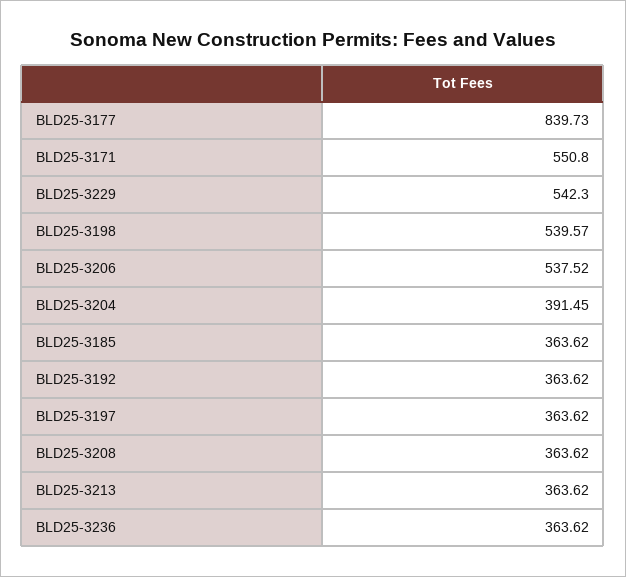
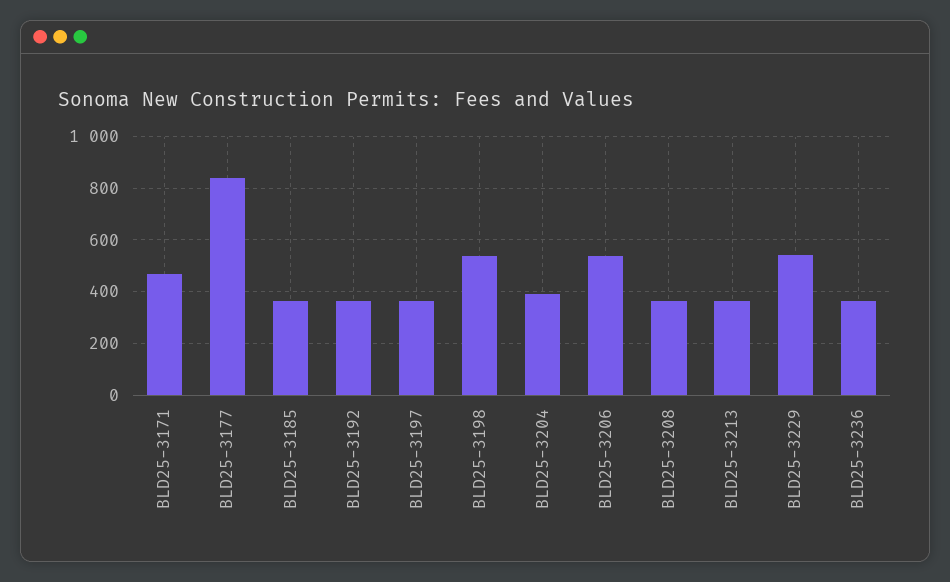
BLD25-3171: 550.8 -> 475

